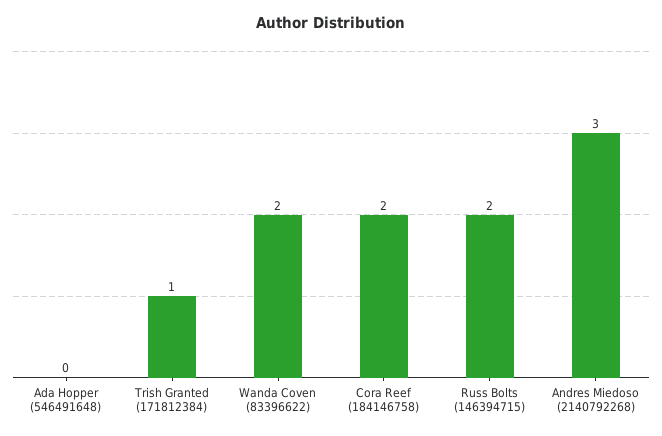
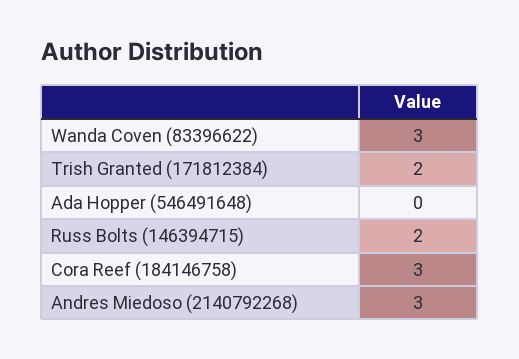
Trish Granted (171812384): 1 -> 2
Wanda Coven (83396622): 2 -> 3
Cora Reef (184146758): 2 -> 3

